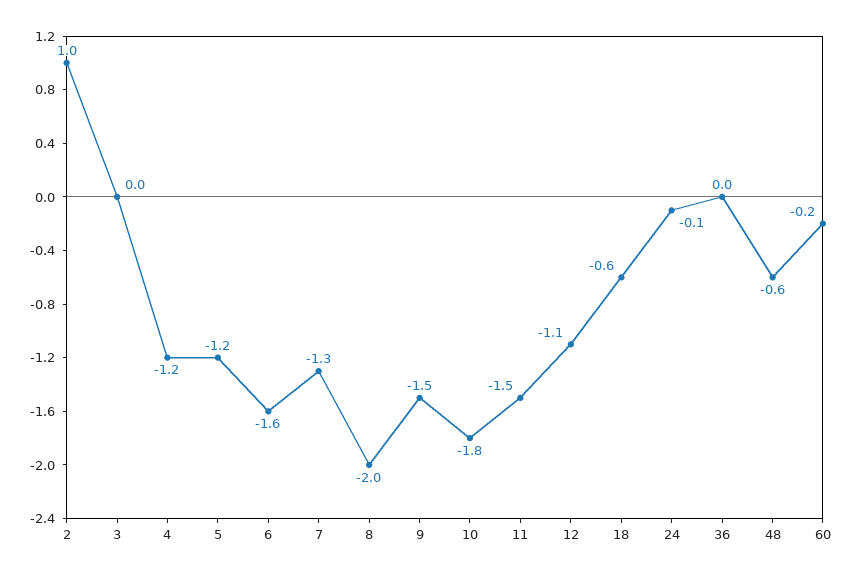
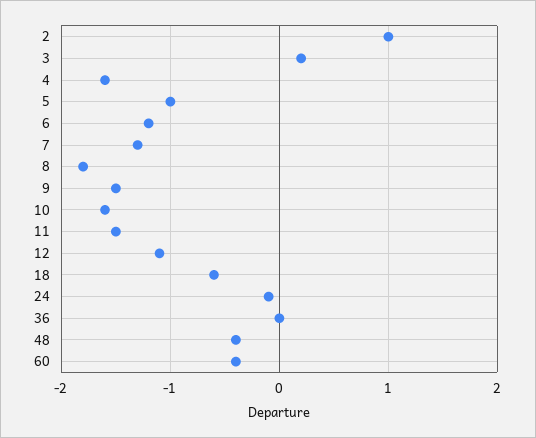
3: 0 -> 0.2
4: -1.2 -> -1.6
5: -1.2 -> -1
6: -1.6 -> -1.2
8: -2 -> -1.8
10: -1.8 -> -1.6
48: -0.6 -> -0.4
60: -0.2 -> -0.4

